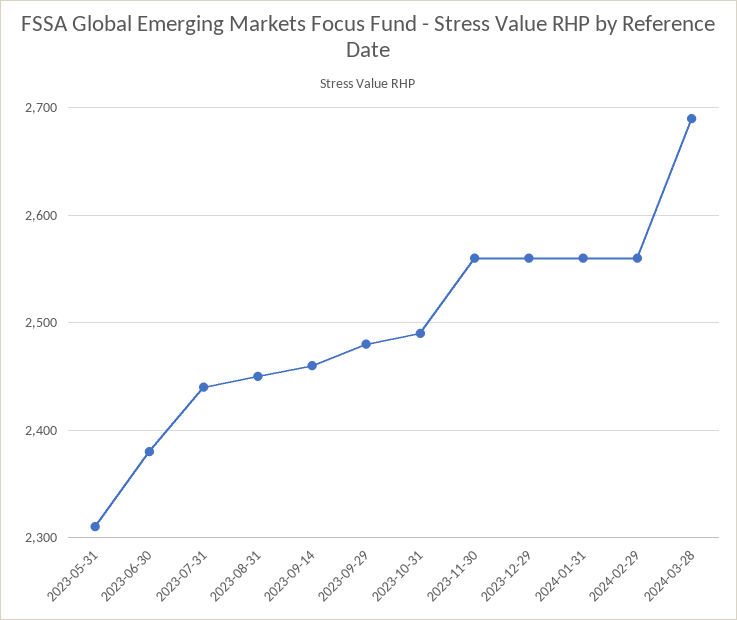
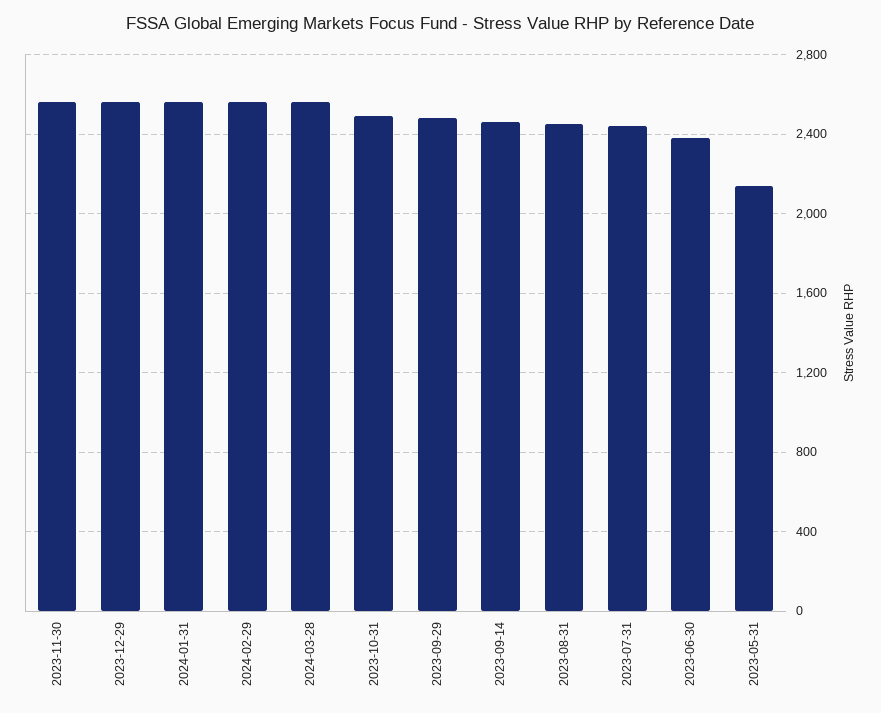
2023-05-31: 2310 -> 2150
2024-03-28: 2690 -> 2550

